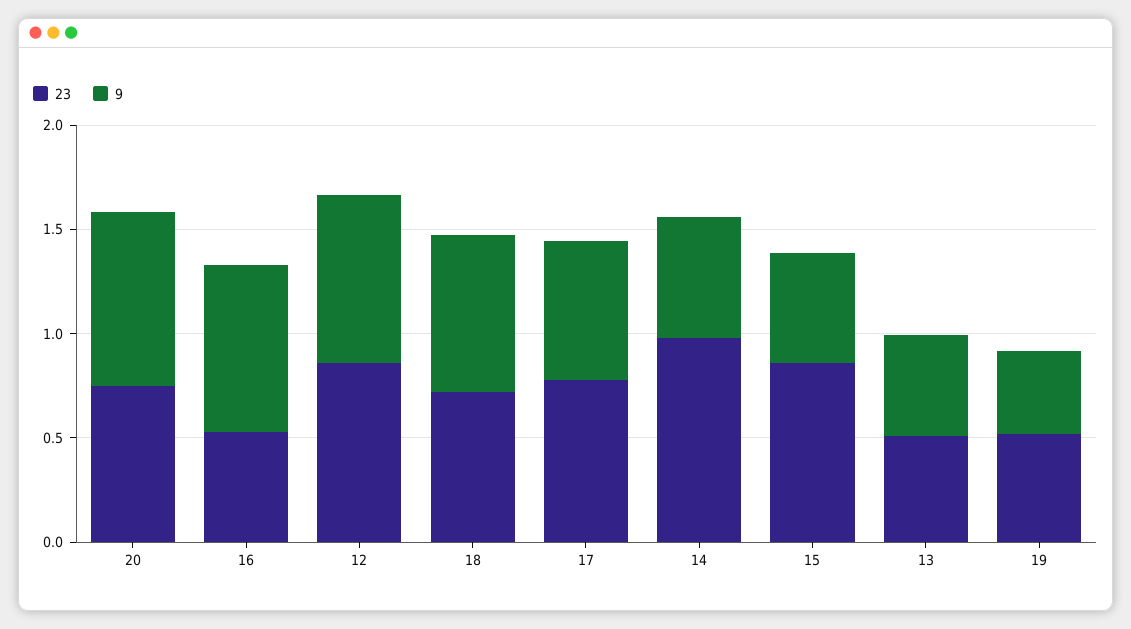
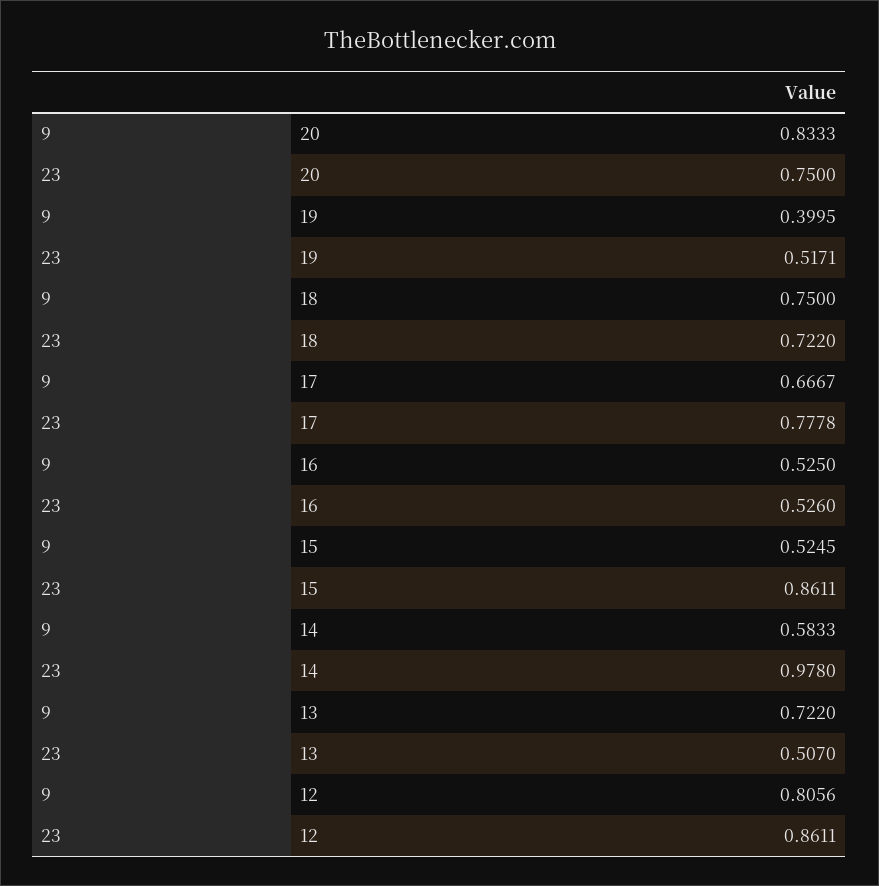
9, 16: 0.8 -> 0.525
9, 13: 0.5 -> 0.722

